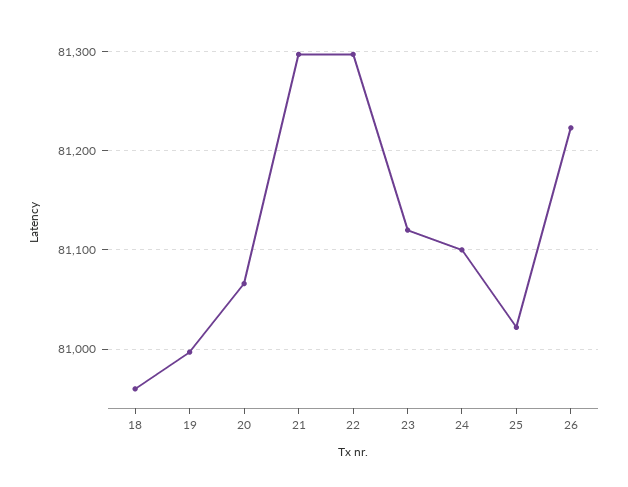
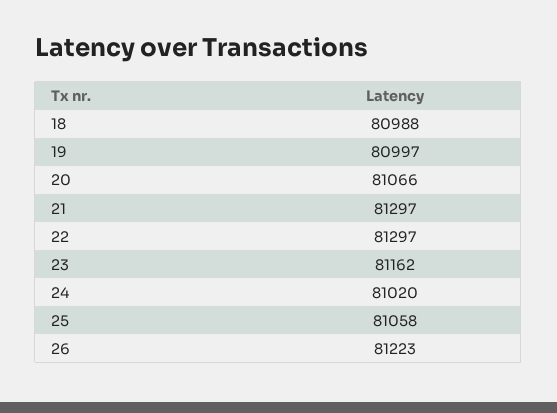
18: 80960 -> 80988
23: 81120 -> 81162
24: 81100 -> 81020
25: 81020 -> 81058

